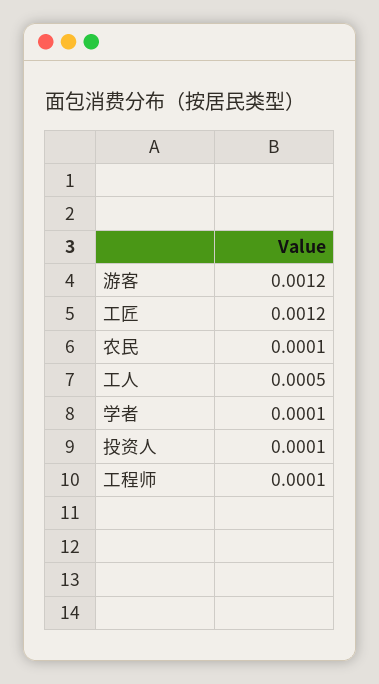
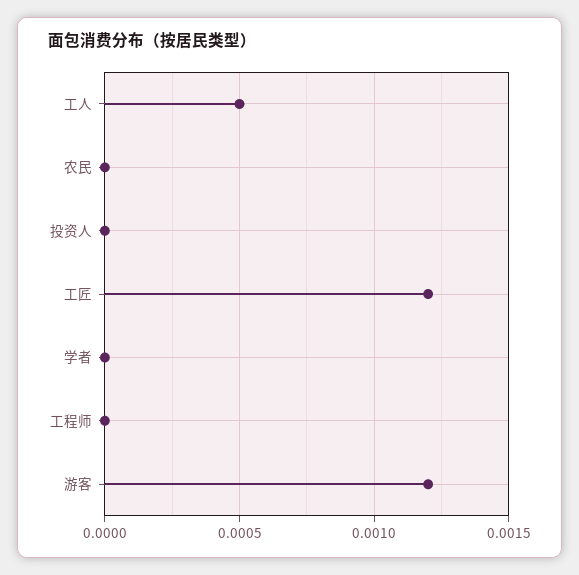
农民: 0.0001 -> 0
学者: 0.0001 -> 0
投资人: 0.0001 -> 0
工程师: 0.0001 -> 0

